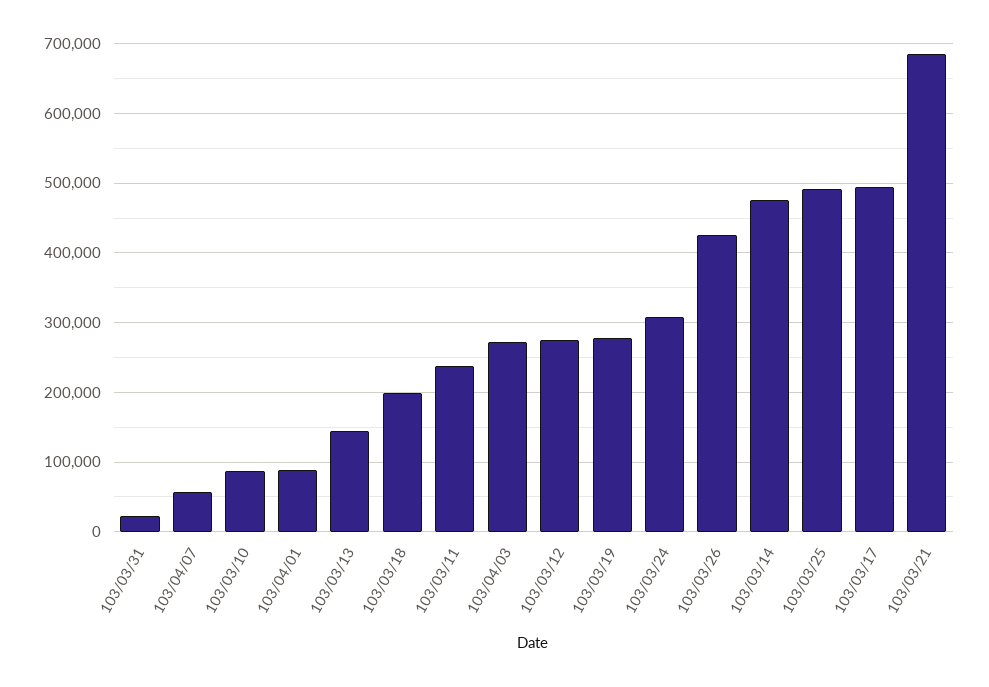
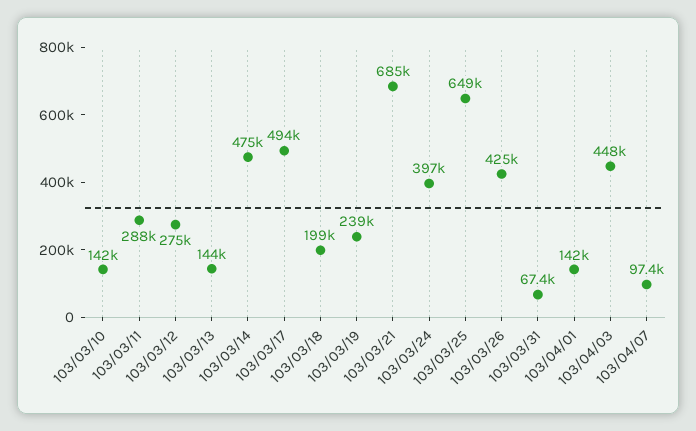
103/03/31: 20000 -> 67400
103/04/07: 60000 -> 97400
103/03/10: 90000 -> 142000
103/04/01: 90000 -> 142000
103/03/11: 240000 -> 288000
103/04/03: 270000 -> 448000
103/03/19: 280000 -> 239000
103/03/24: 310000 -> 397000
103/03/25: 490000 -> 649000

